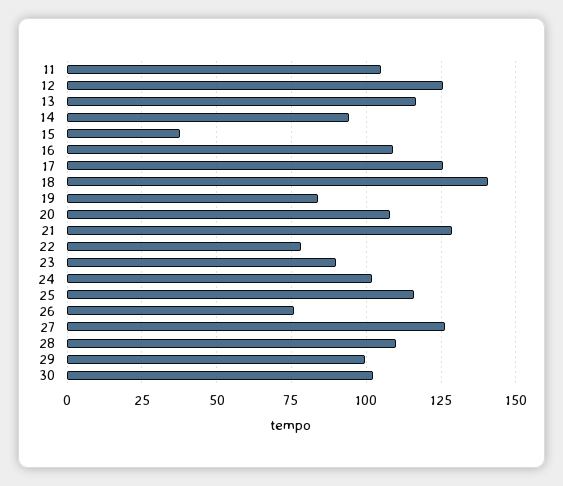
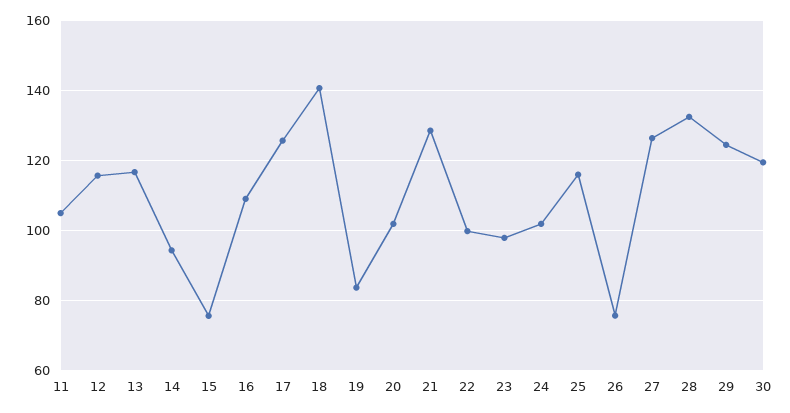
12: 125 -> 116
15: 37.5 -> 76
20: 107.5 -> 102
22: 77.5 -> 100
23: 90 -> 98
28: 110 -> 132
29: 100 -> 124
30: 102.5 -> 120

